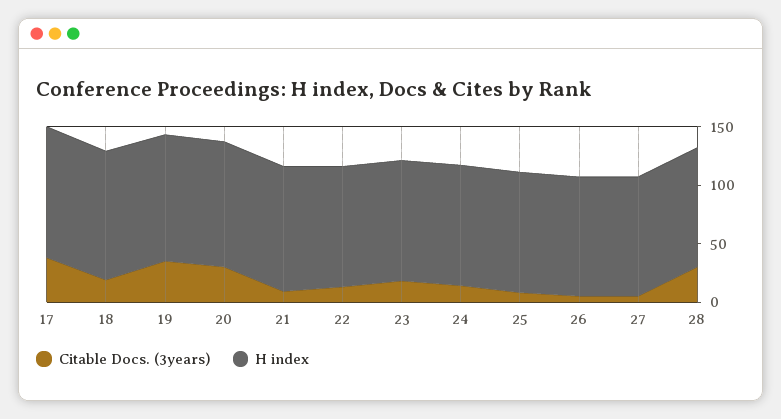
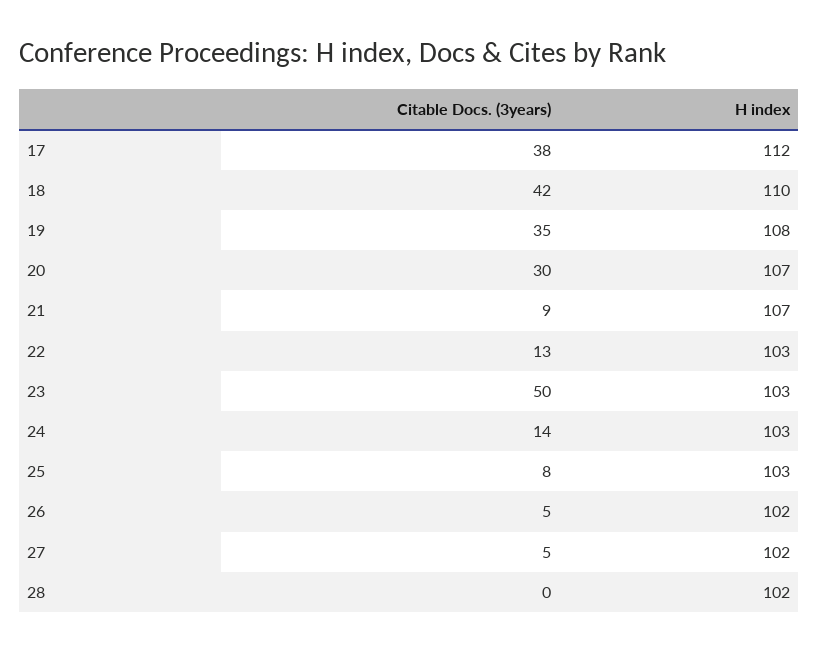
Citable Docs. (3years), 18: 20 -> 42
Citable Docs. (3years), 23: 20 -> 50
Citable Docs. (3years), 28: 30 -> 0

